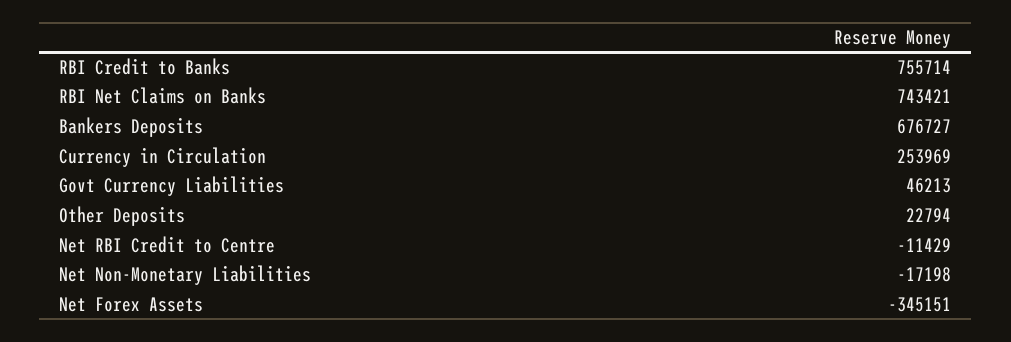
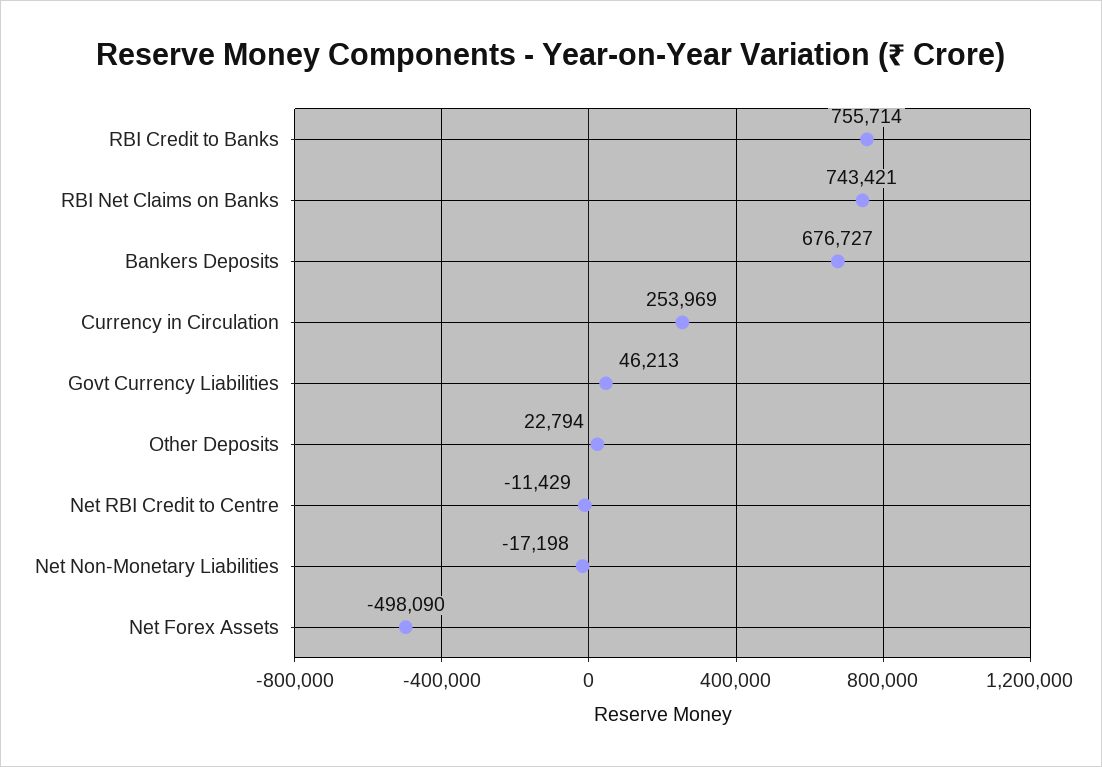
Net Forex Assets: -345151 -> -498090

